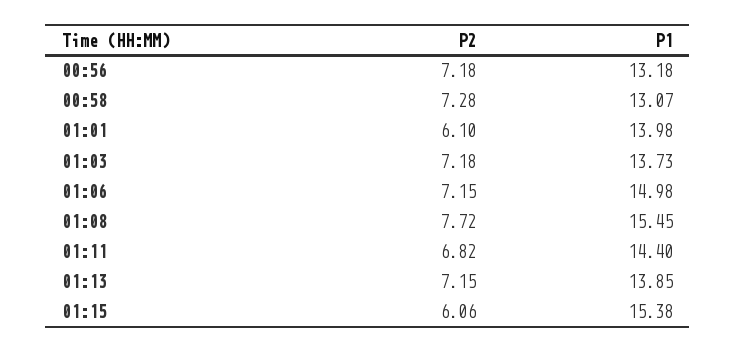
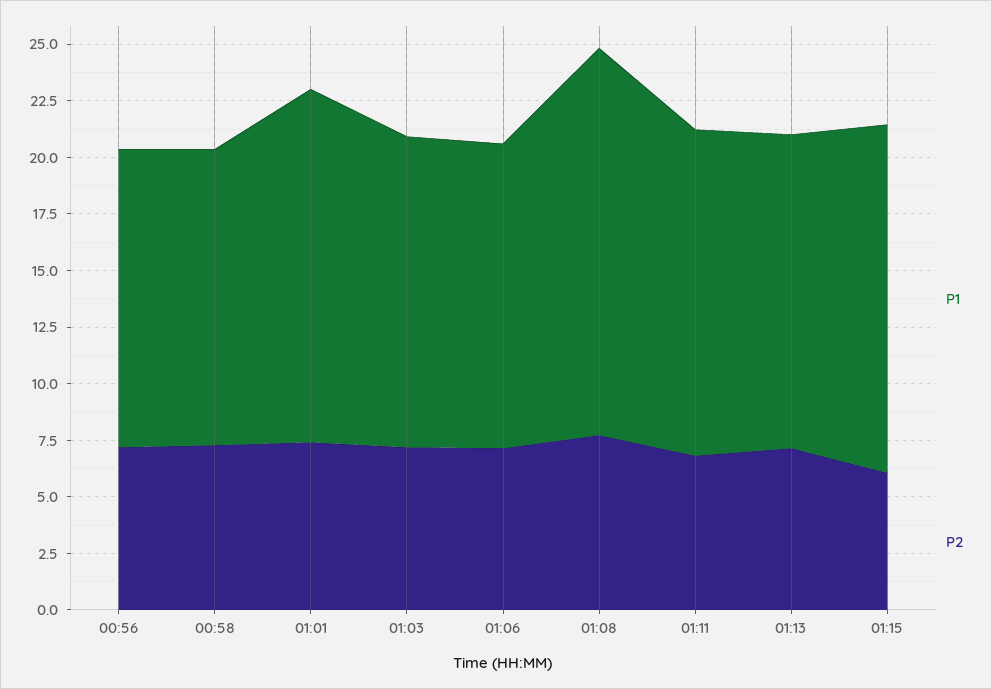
P2, 01:01: 6.1 -> 7.5
P1, 01:01: 13.98 -> 15.5
P1, 01:06: 14.98 -> 13.5
P1, 01:08: 15.45 -> 17

